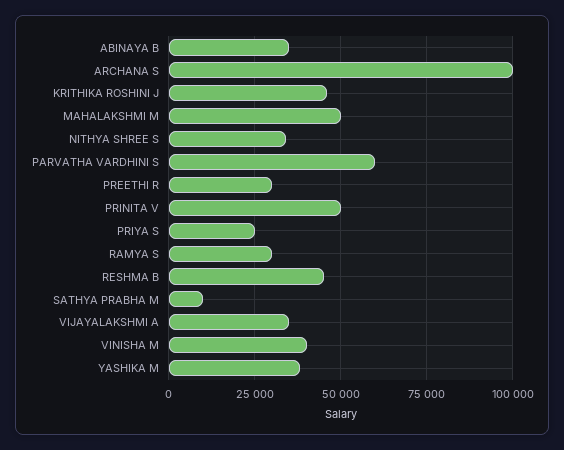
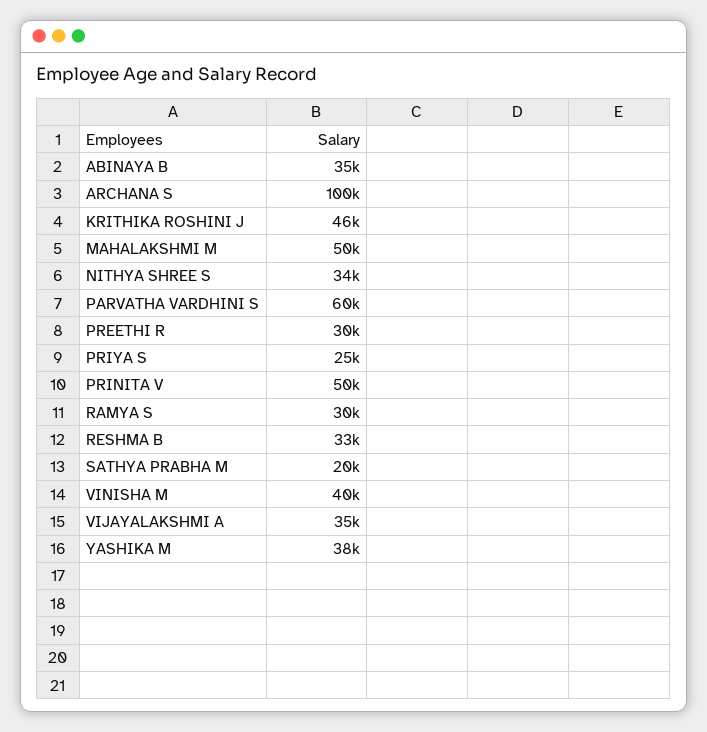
RESHMA B: 45000 -> 33000
SATHYA PRABHA M: 10000 -> 20000

